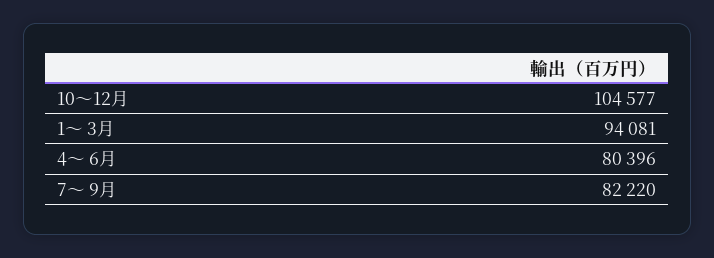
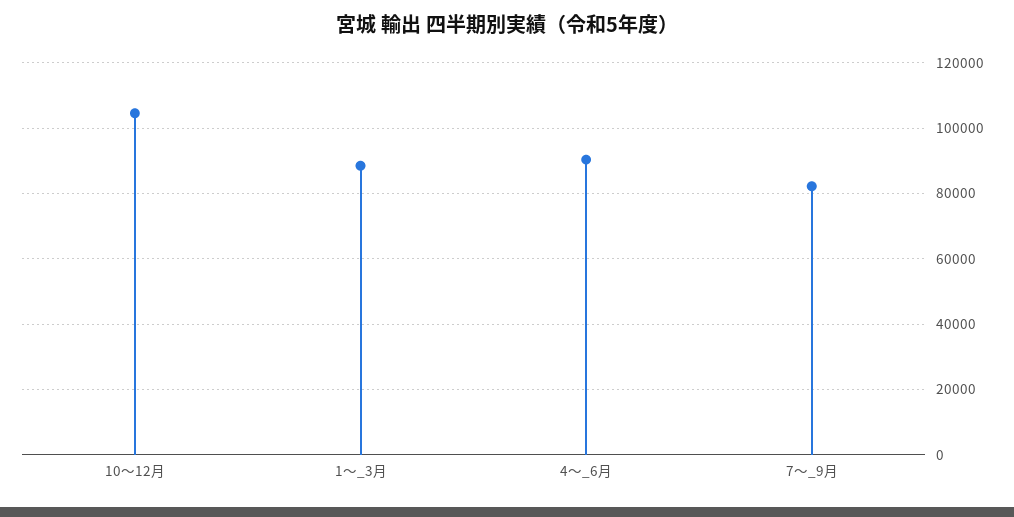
1～ 3月: 94081 -> 88000
4～ 6月: 80396 -> 90000

